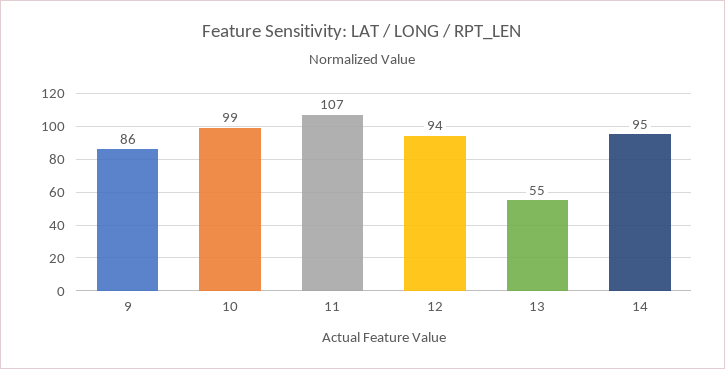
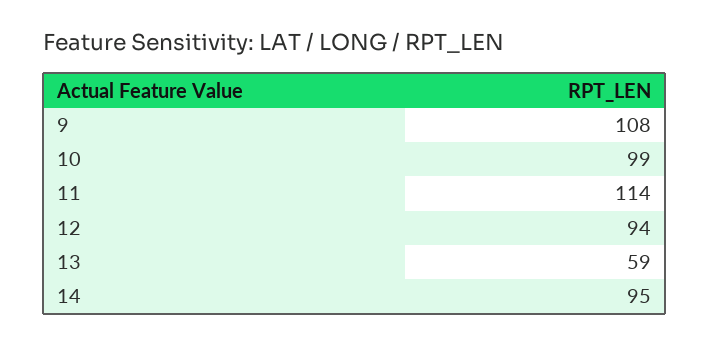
9: 86 -> 108
11: 107 -> 114
13: 55 -> 59

